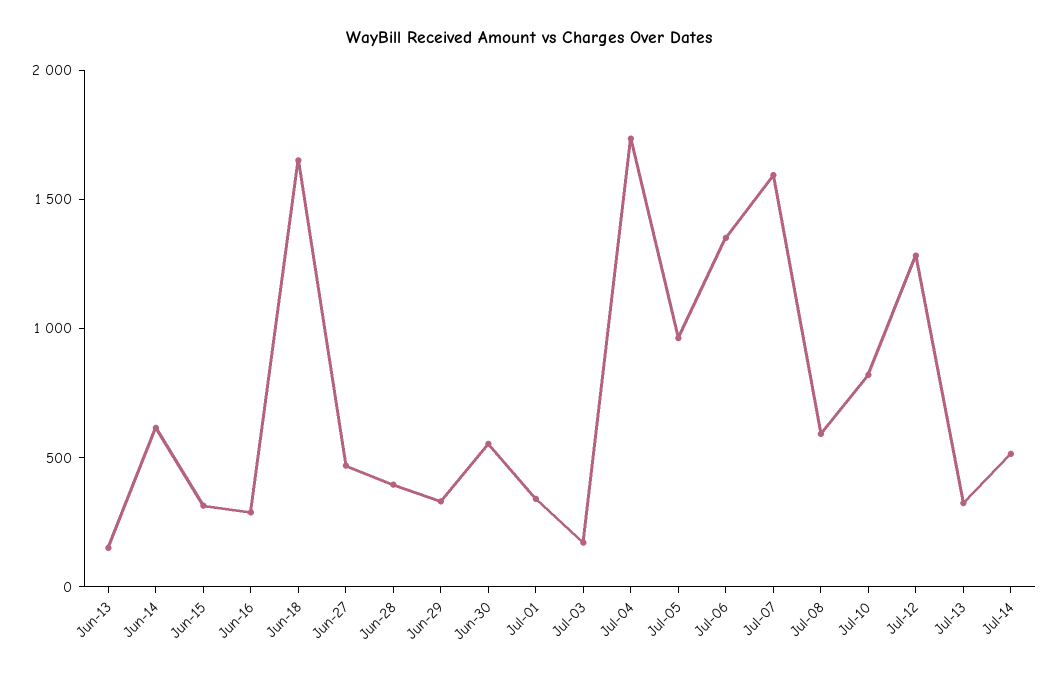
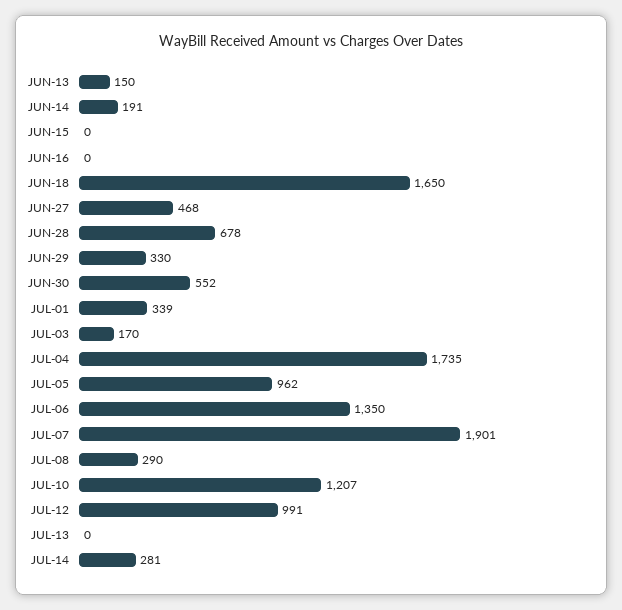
Jun-14: 600 -> 191
Jun-15: 300 -> 0
Jun-16: 300 -> 0
Jun-28: 400 -> 678
Jul-07: 1600 -> 1901
Jul-08: 600 -> 290
Jul-10: 800 -> 1207
Jul-12: 1300 -> 991
Jul-13: 300 -> 0
Jul-14: 500 -> 281

